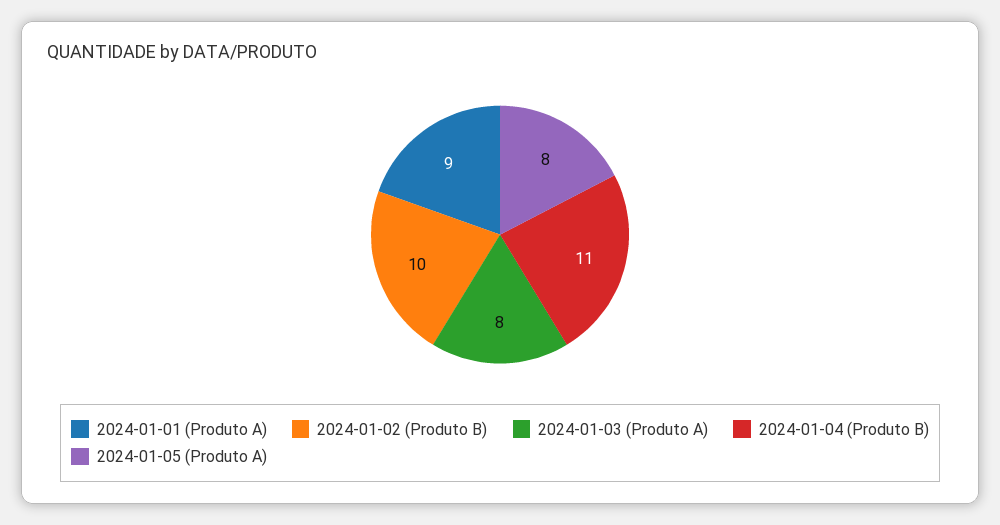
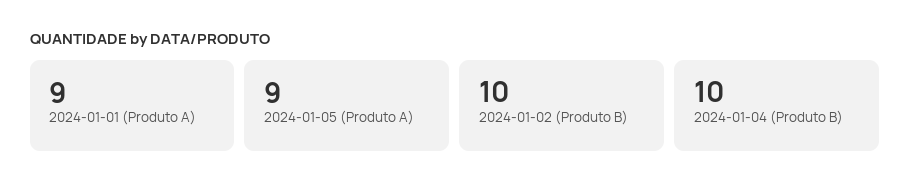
2024-01-03 (Produto A): 8 -> none
2024-01-04 (Produto B): 11 -> 10
2024-01-05 (Produto A): 8 -> 9

